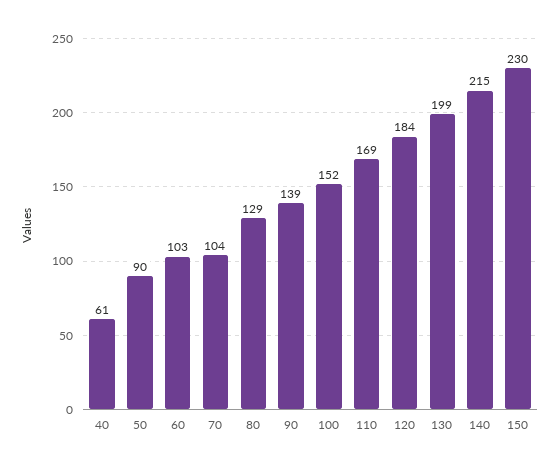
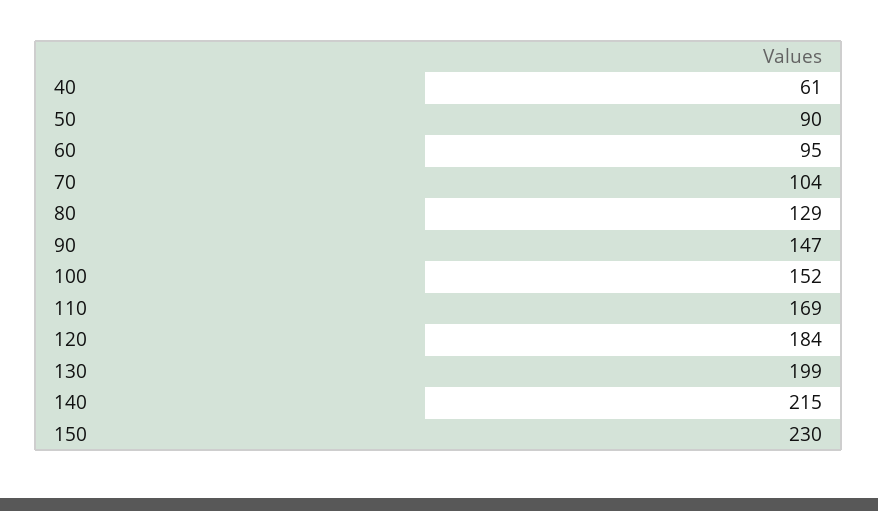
60: 103 -> 95
90: 139 -> 147

